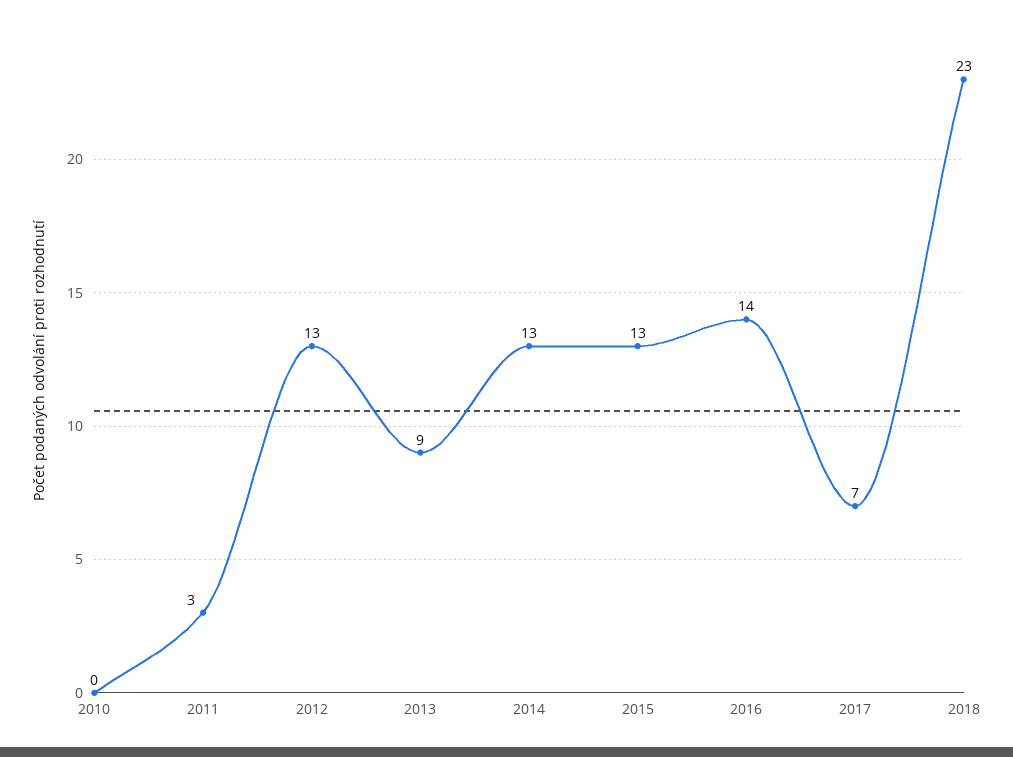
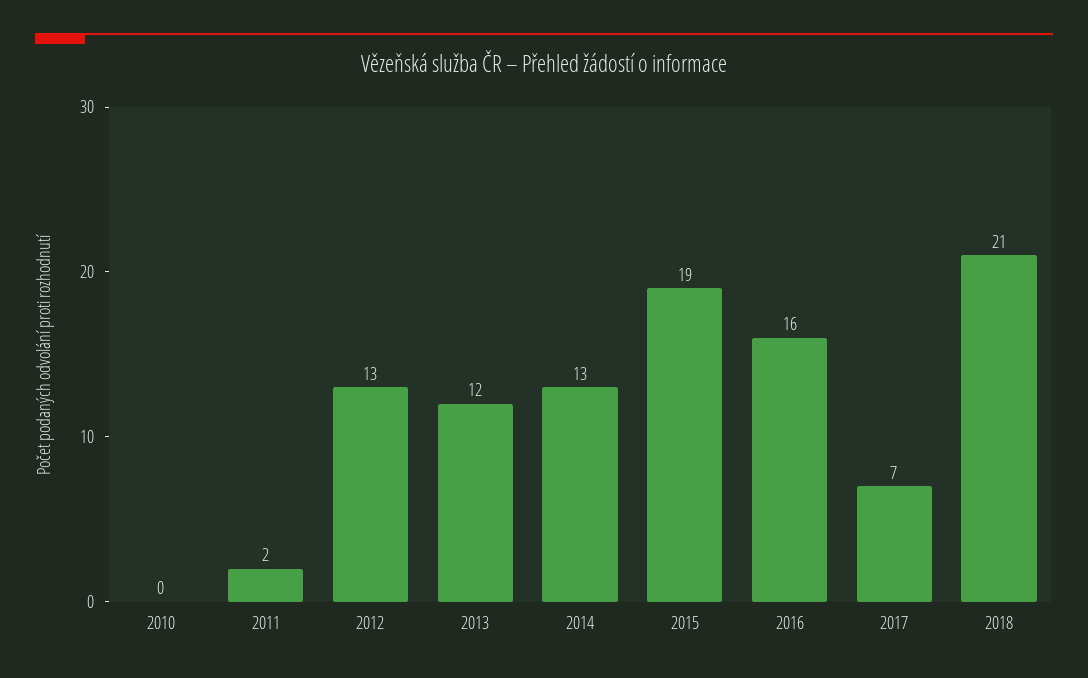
2011: 3 -> 2
2013: 9 -> 12
2015: 13 -> 19
2016: 14 -> 16
2018: 23 -> 21

